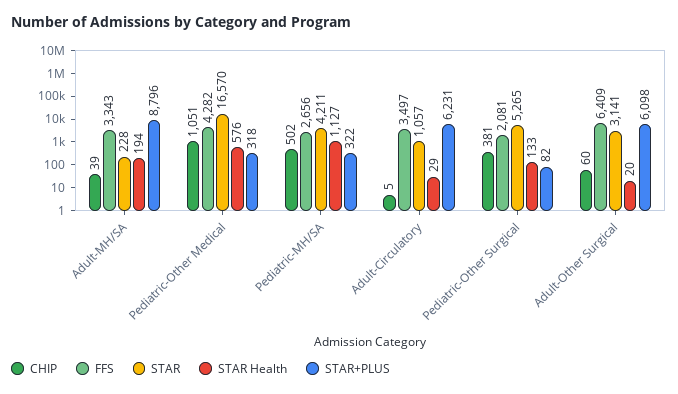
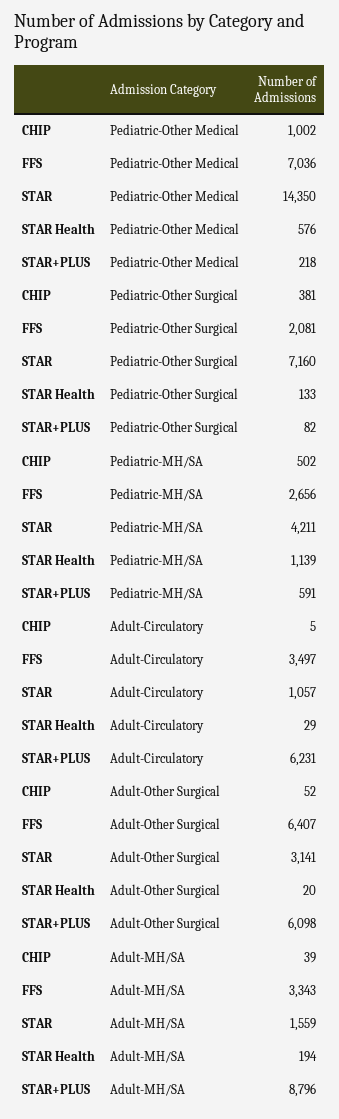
STAR, Adult-MH/SA: 228 -> 1559
CHIP, Pediatric-Other Medical: 1051 -> 1002
FFS, Pediatric-Other Medical: 4282 -> 7036
STAR, Pediatric-Other Medical: 16570 -> 14350
STAR+PLUS, Pediatric-Other Medical: 318 -> 218
STAR Health, Pediatric-MH/SA: 1127 -> 1139
STAR+PLUS, Pediatric-MH/SA: 322 -> 591
STAR, Pediatric-Other Surgical: 5265 -> 7160
CHIP, Adult-Other Surgical: 60 -> 52
FFS, Adult-Other Surgical: 6409 -> 6407

